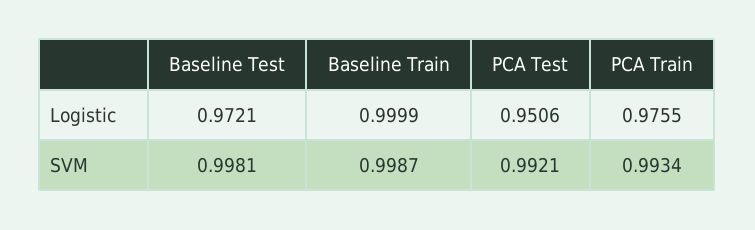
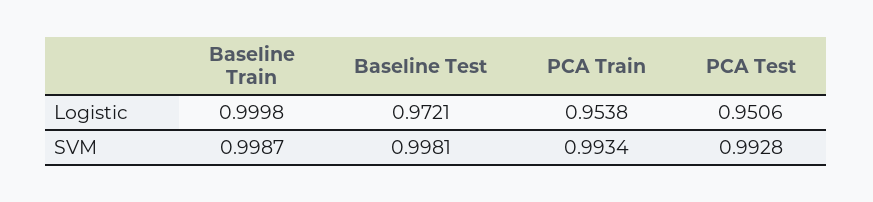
Baseline Train, Logistic: 0.9999 -> 0.9998
PCA Train, Logistic: 0.9755 -> 0.9538
PCA Test, SVM: 0.9921 -> 0.9928

